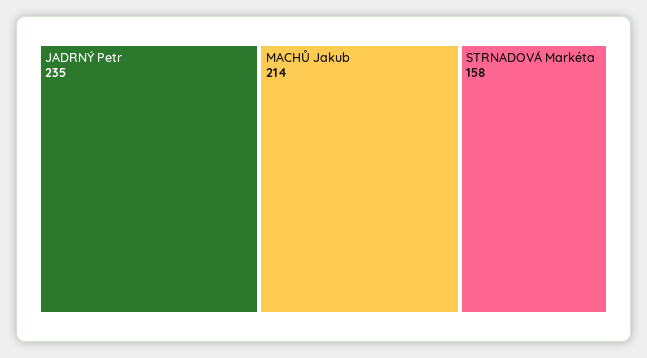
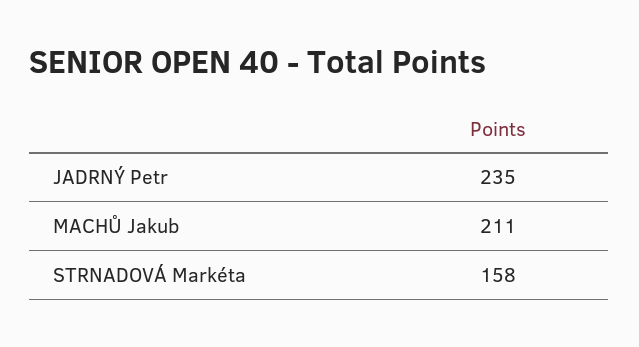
MACHŮ Jakub: 214 -> 211

